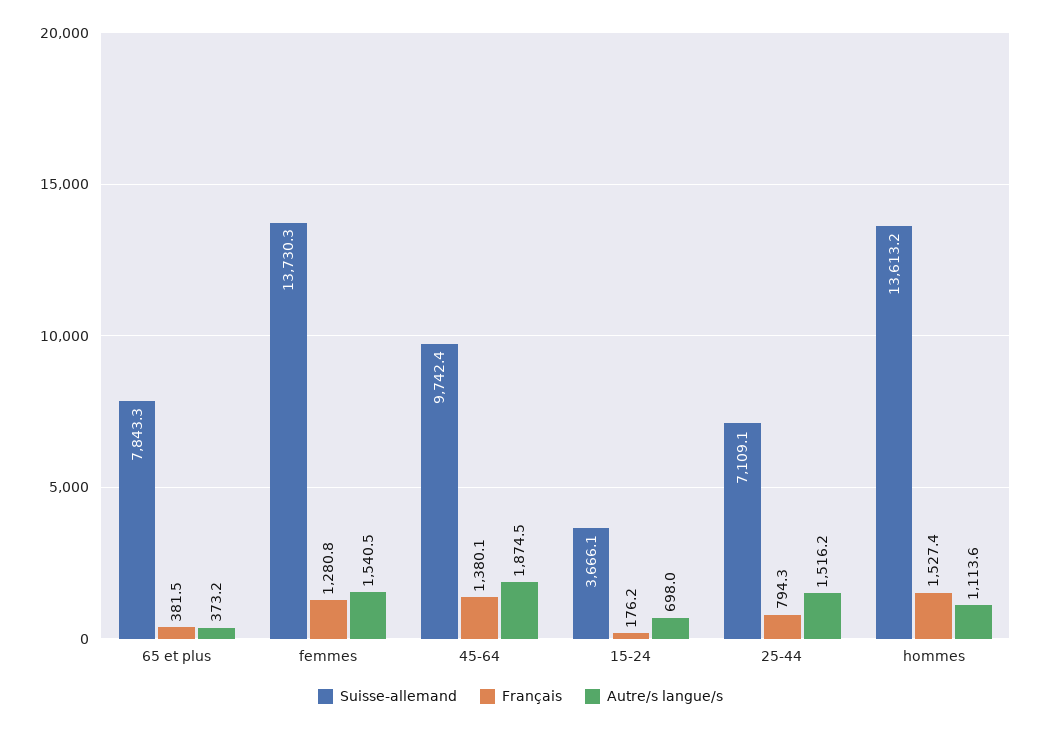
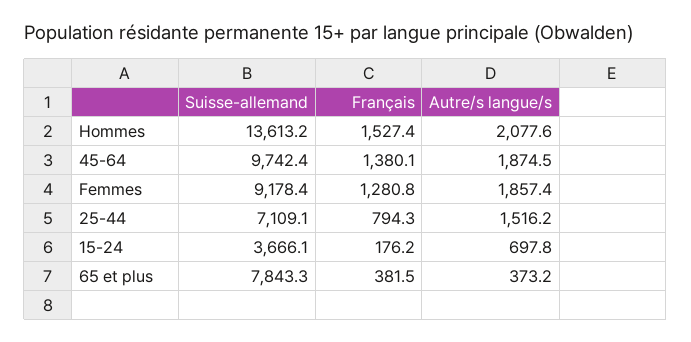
Suisse-allemand, femmes: 13730.3 -> 9178.4
Autre/s langue/s, femmes: 1540.5 -> 1857.4
Autre/s langue/s, 15-24: 698 -> 697.8
Autre/s langue/s, hommes: 1113.6 -> 2077.6

